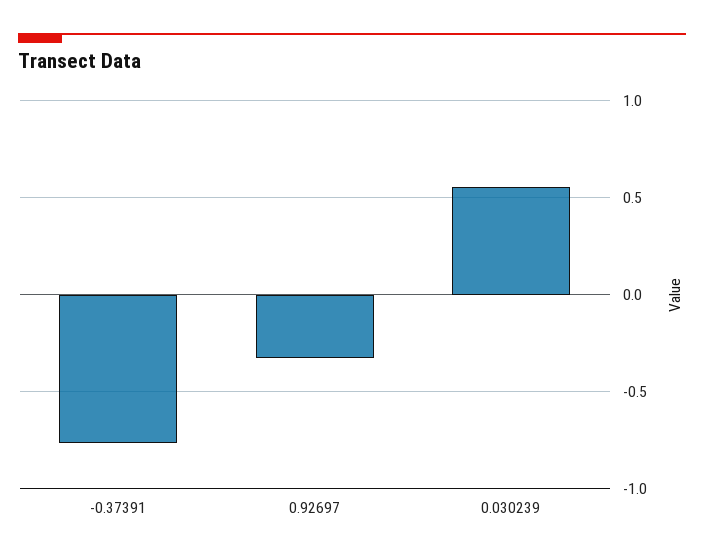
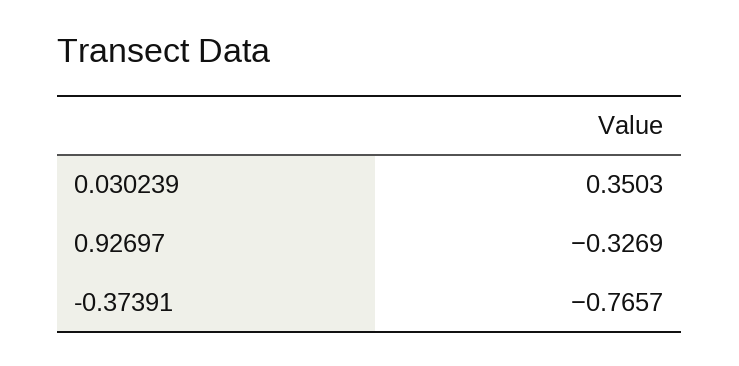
0.030239: 0.55 -> 0.3503

